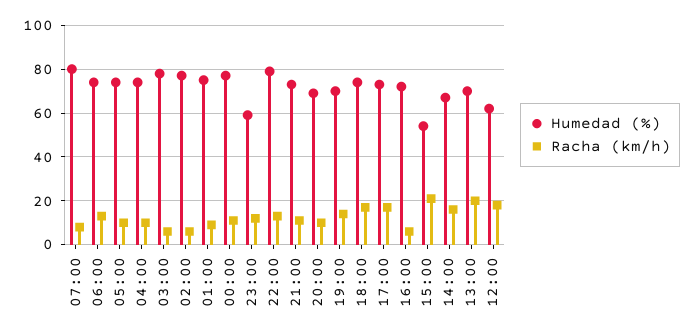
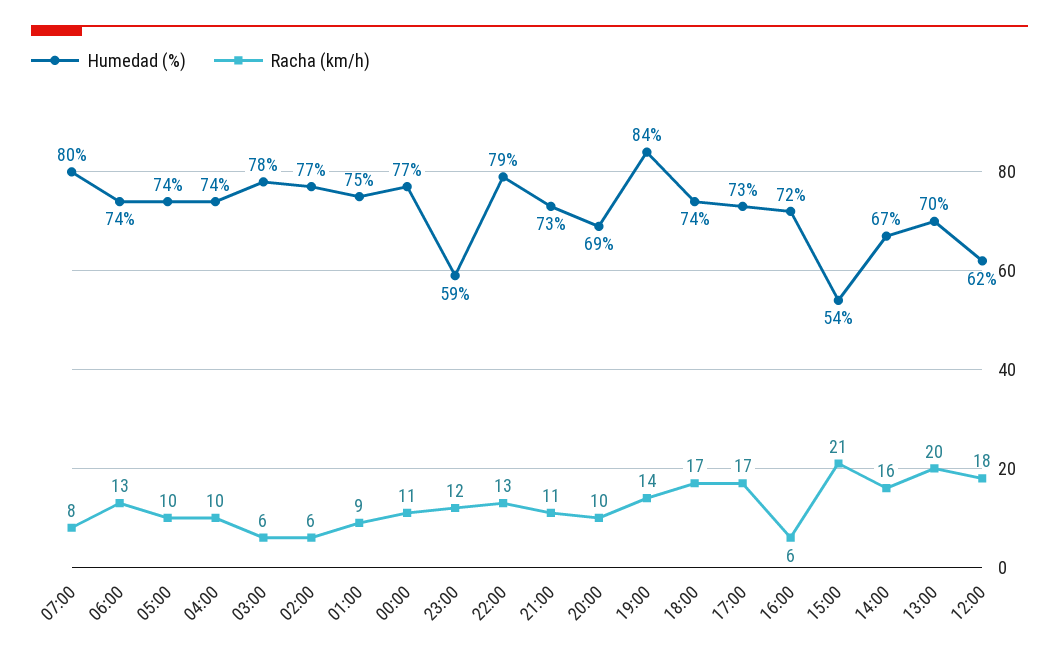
Humedad (%), 19:00: 70 -> 84

